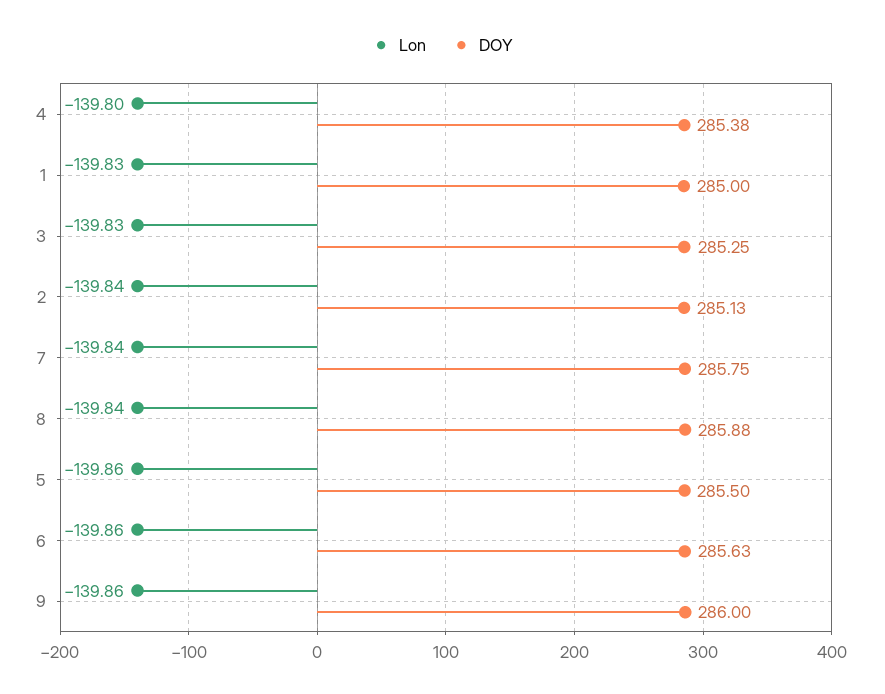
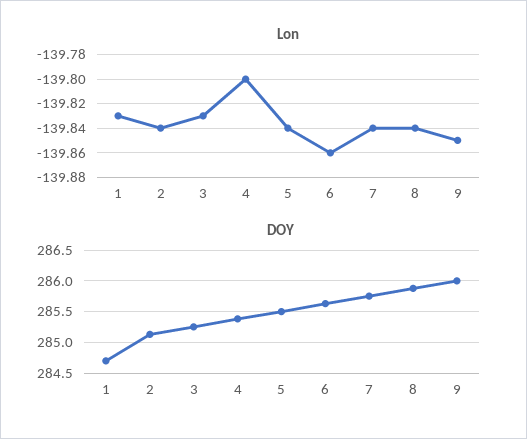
DOY, 1: 285 -> 284.7
Lon, 5: -139.86 -> -139.84
Lon, 9: -139.86 -> -139.85

